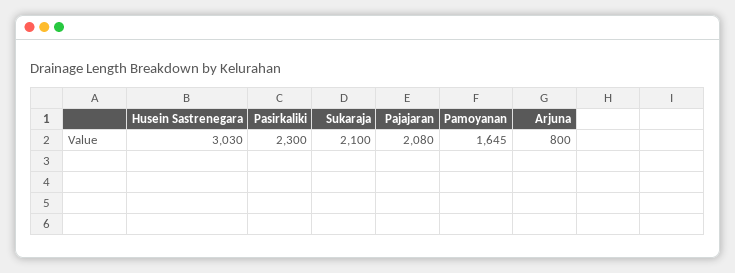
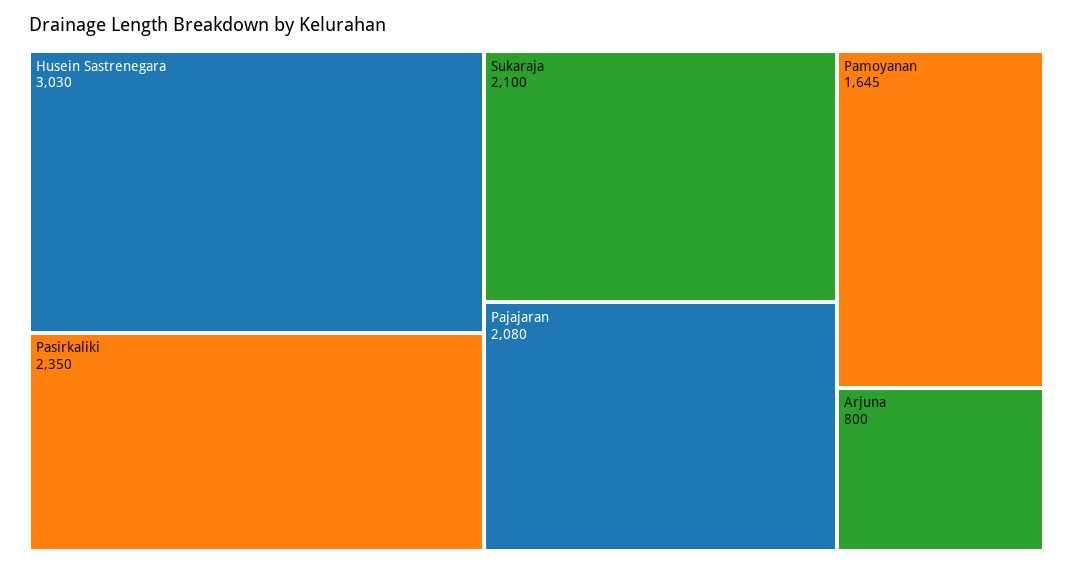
Pasirkaliki: 2300 -> 2350

